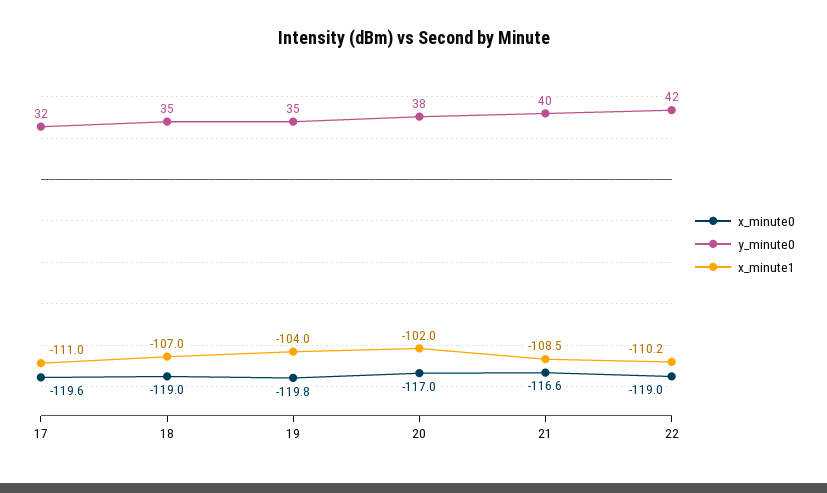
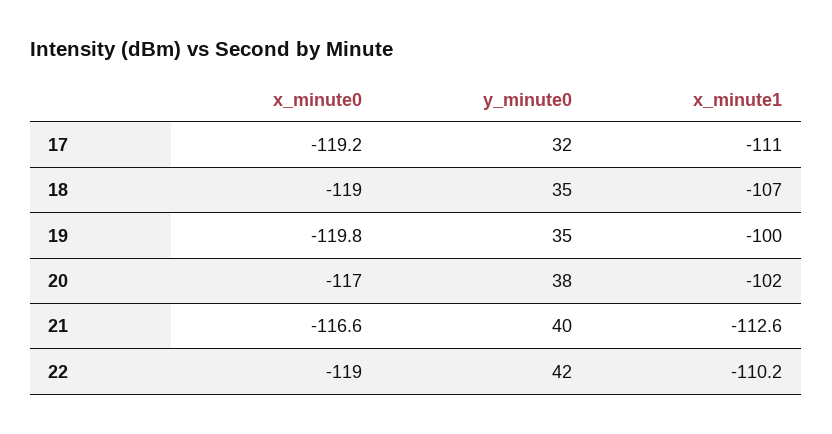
x_minute0, 17: -119.6 -> -119.2
x_minute1, 19: -104 -> -100
x_minute1, 21: -108.5 -> -112.6

